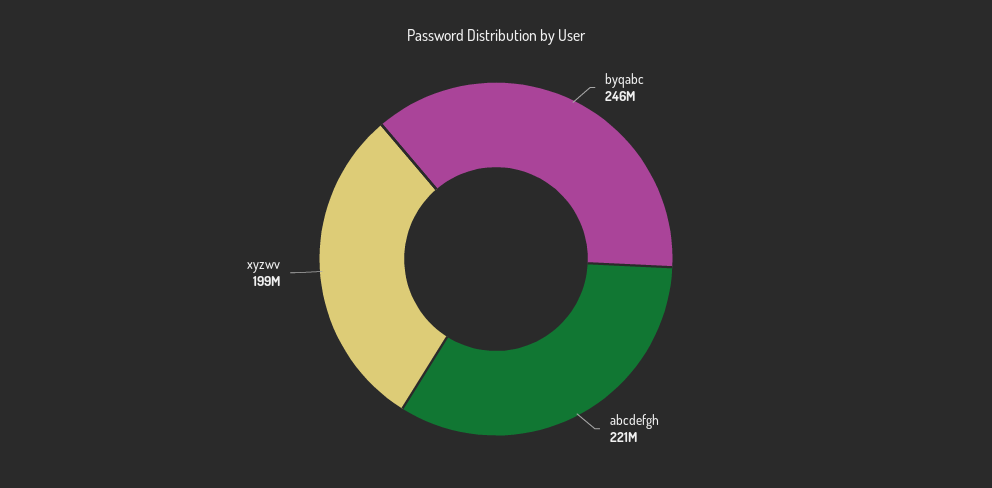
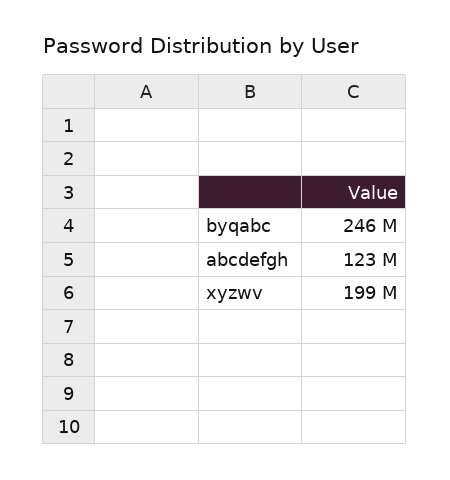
abcdefgh: 221000000 -> 123000000

